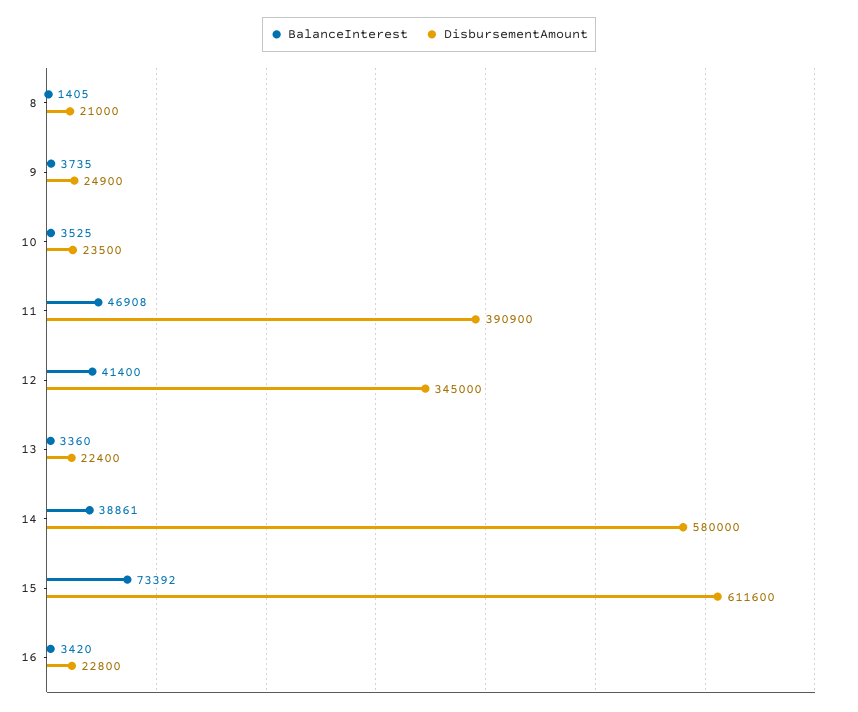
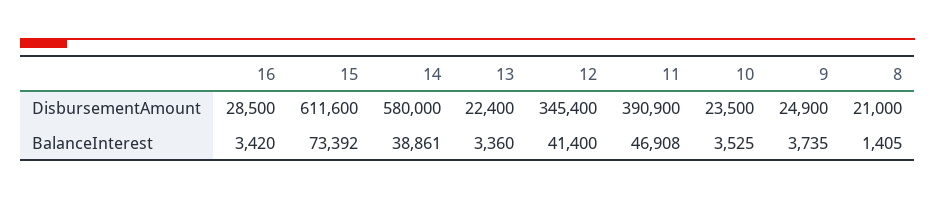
DisbursementAmount, 12: 345000 -> 345400
DisbursementAmount, 16: 22800 -> 28500

